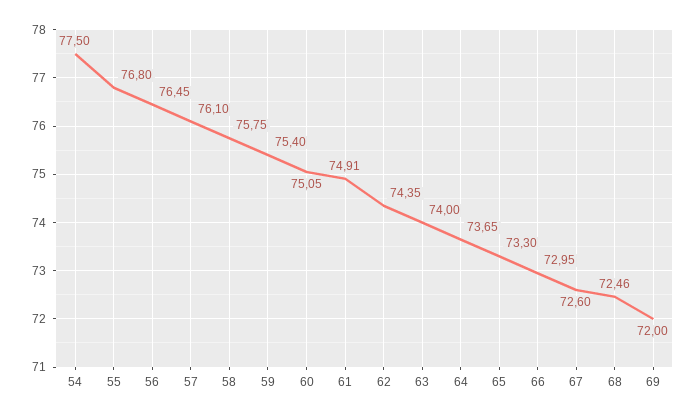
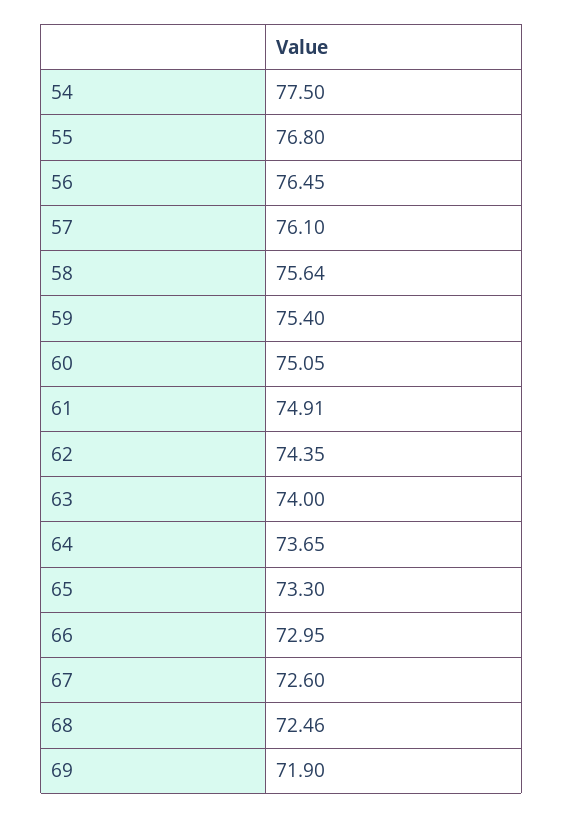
58: 75.75 -> 75.64
69: 72 -> 71.9

